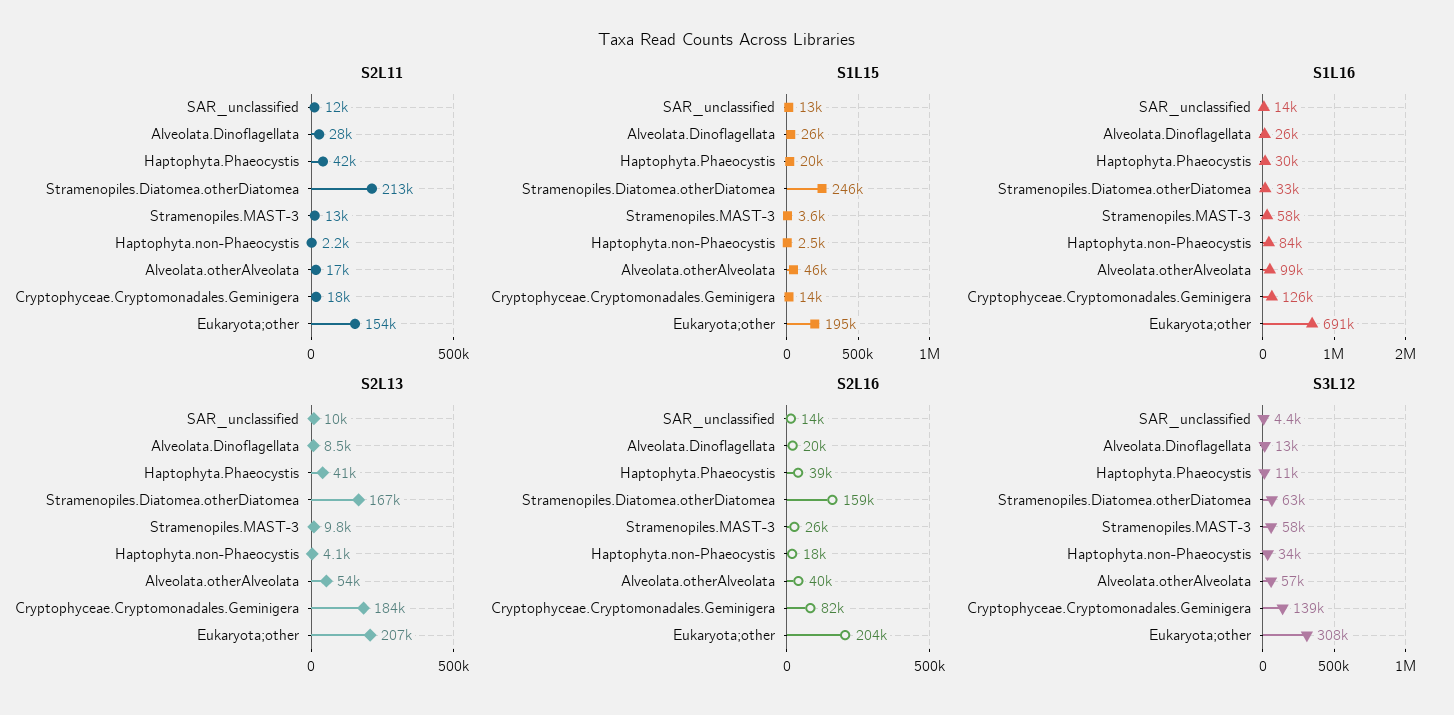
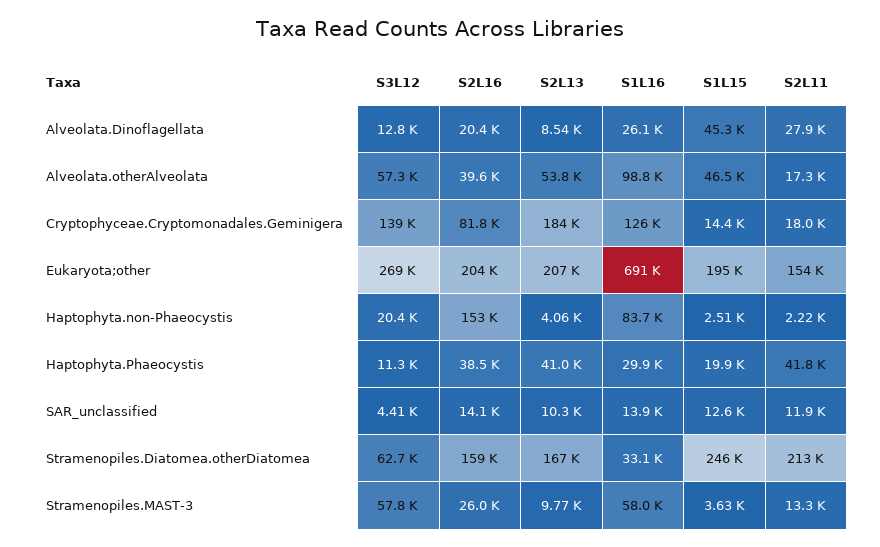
S1L15, Alveolata.Dinoflagellata: 26000 -> 45300
S2L16, Haptophyta.non-Phaeocystis: 18000 -> 153000
S3L12, Haptophyta.non-Phaeocystis: 34000 -> 20400
S3L12, Eukaryota;other: 308000 -> 269000

